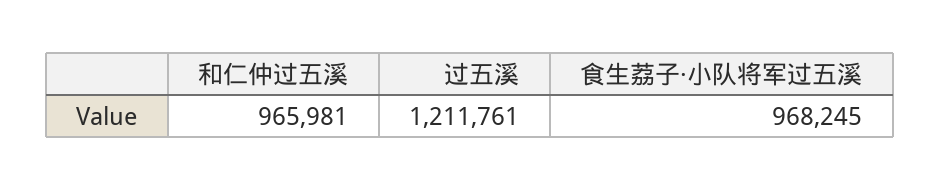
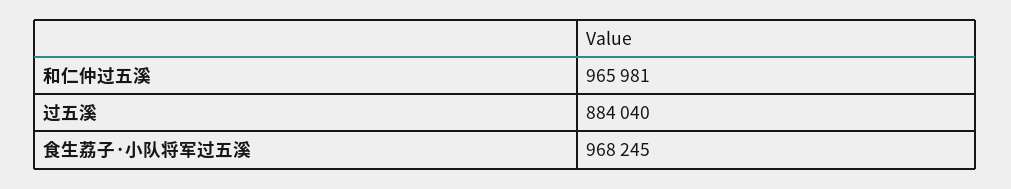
过五溪: 1211761 -> 884040

